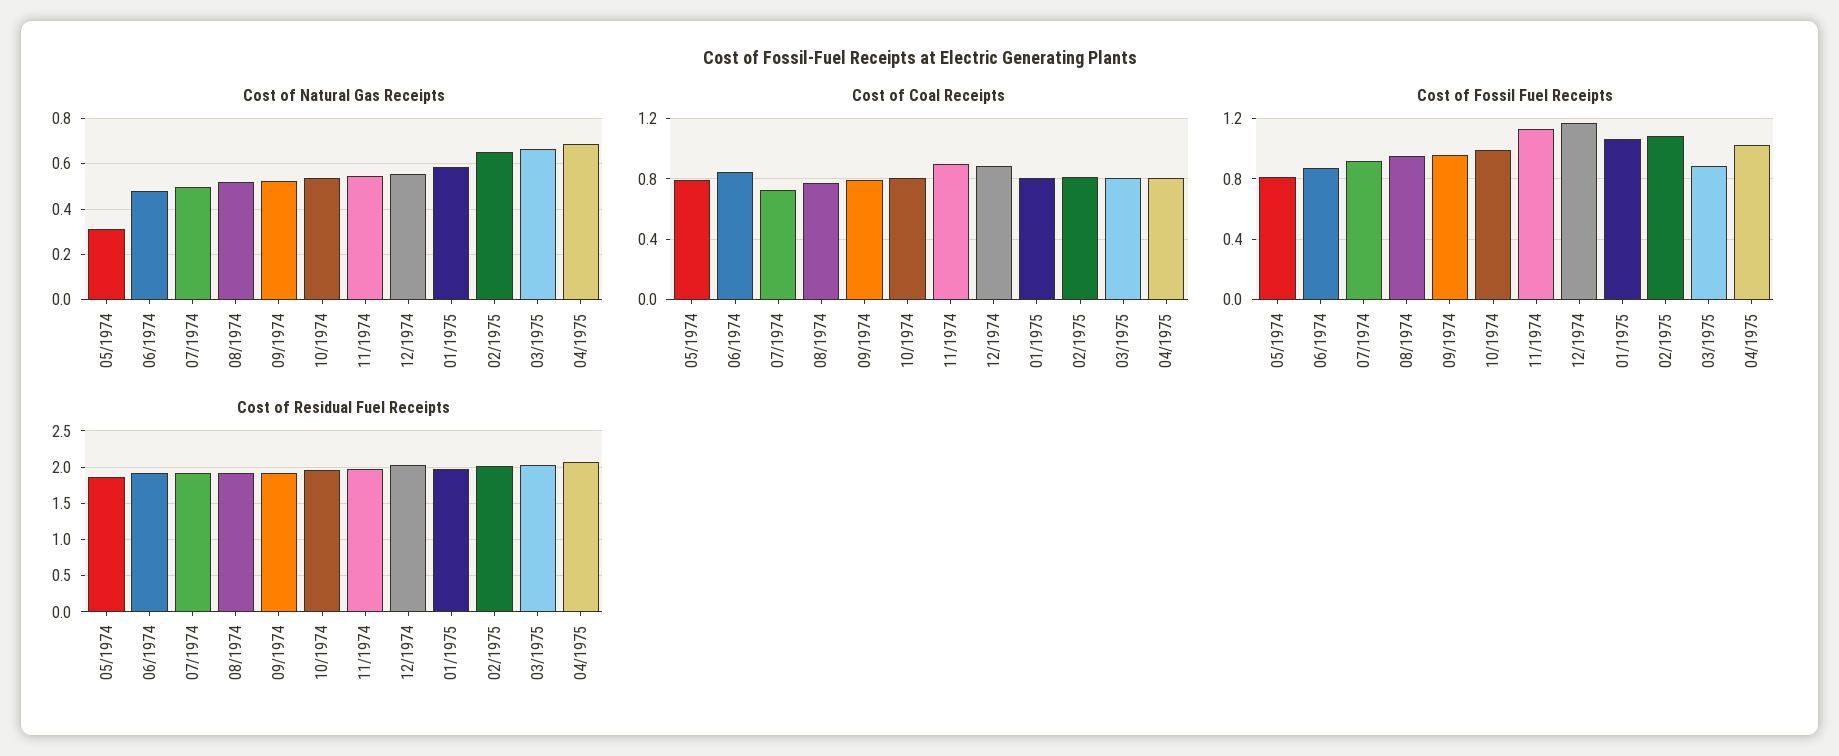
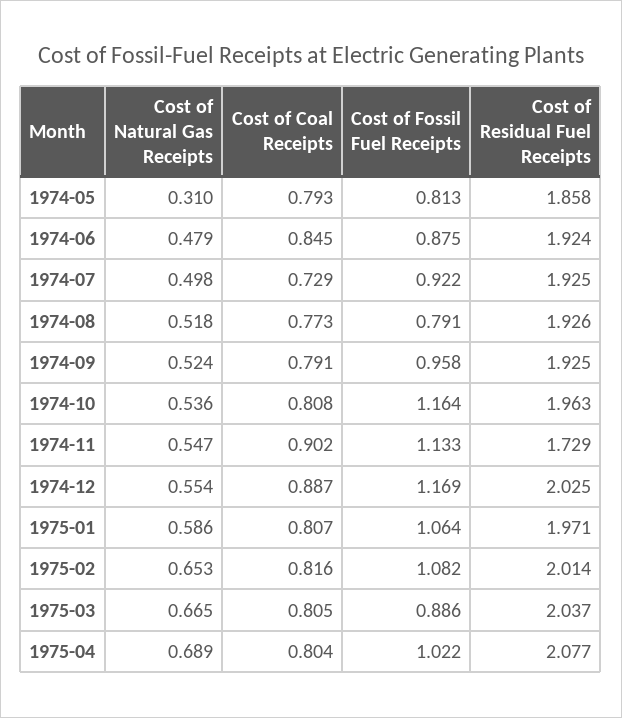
Cost of Fossil Fuel Receipts, 08/1974: 0.95 -> 0.791
Cost of Fossil Fuel Receipts, 10/1974: 1 -> 1.164
Cost of Residual Fuel Receipts, 11/1974: 2 -> 1.729

